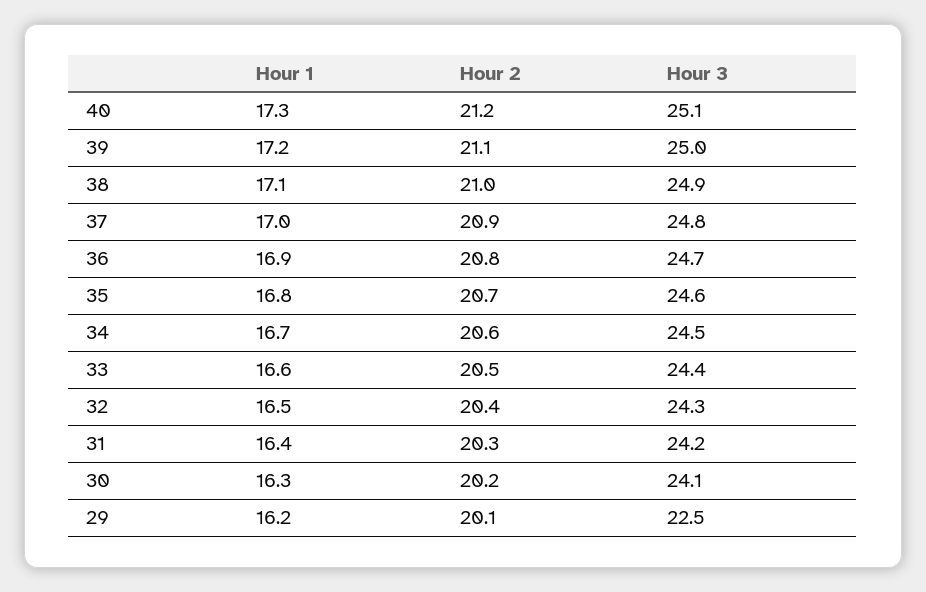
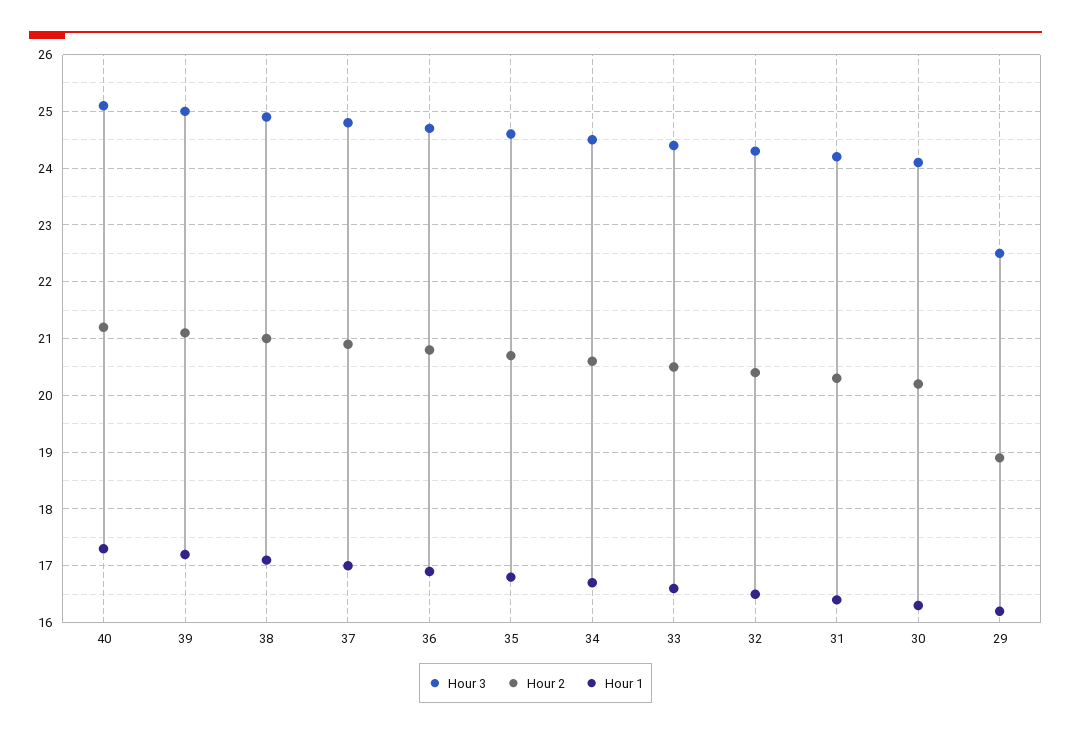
Hour 2, 29: 20.1 -> 19

